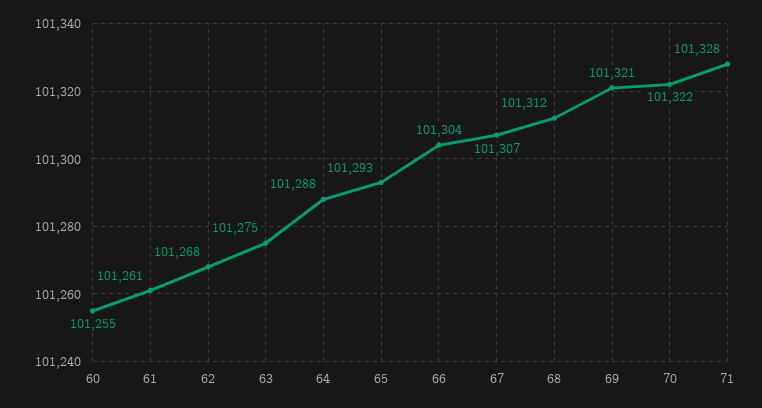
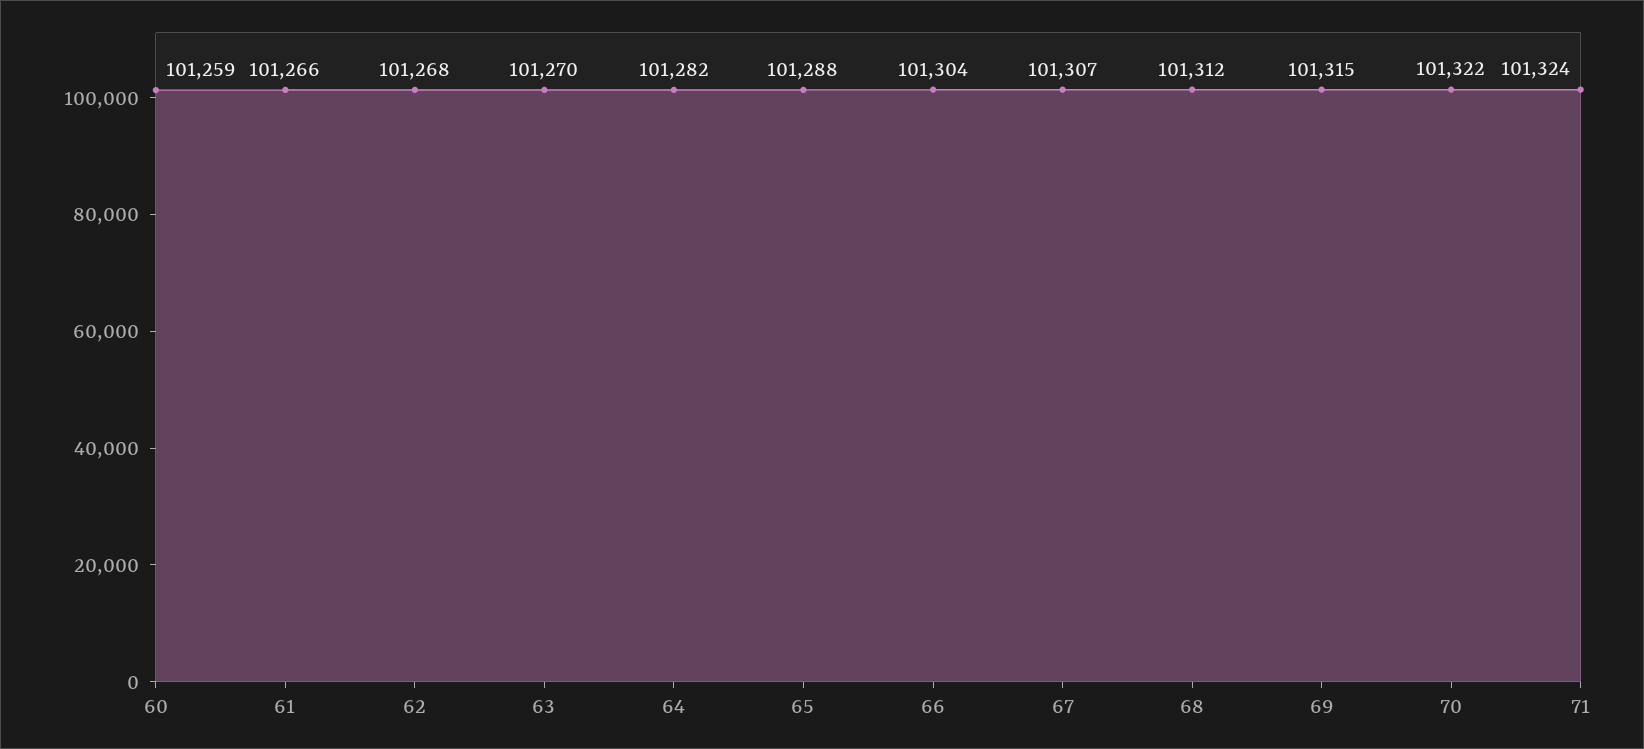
60: 101255 -> 101259
61: 101261 -> 101266
63: 101275 -> 101270
64: 101288 -> 101282
65: 101293 -> 101288
69: 101321 -> 101315
71: 101328 -> 101324

